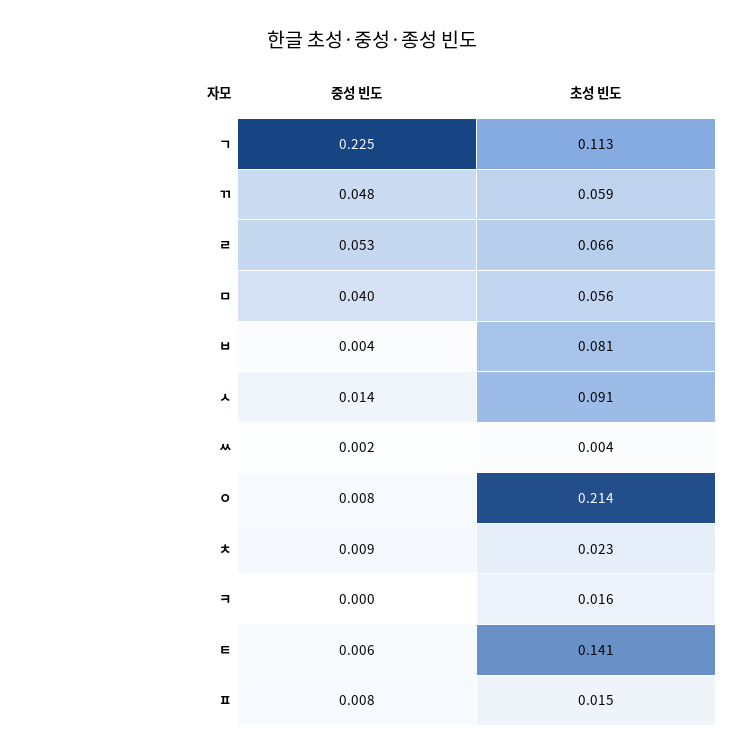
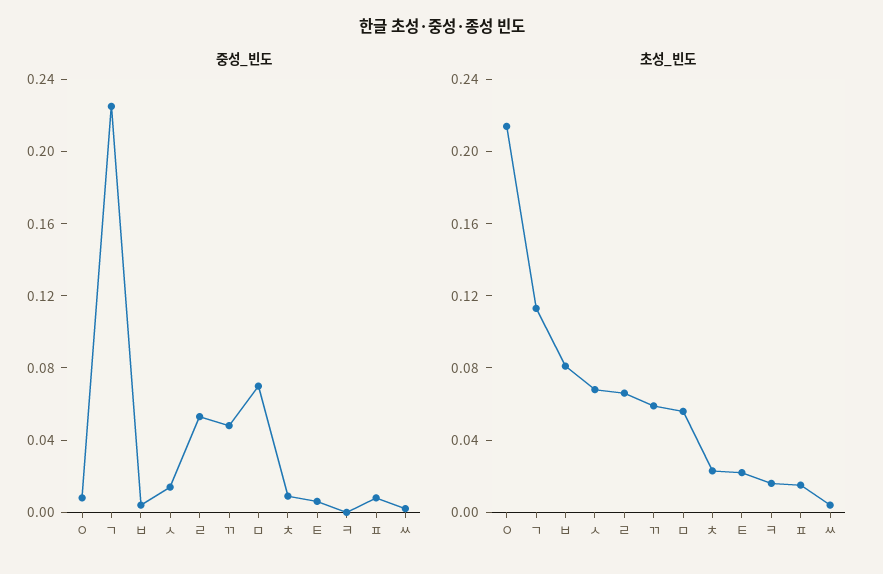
중성 빈도, ㅁ: 0.04 -> 0.07
초성 빈도, ㅅ: 0.091 -> 0.07
초성 빈도, ㅌ: 0.141 -> 0.02

